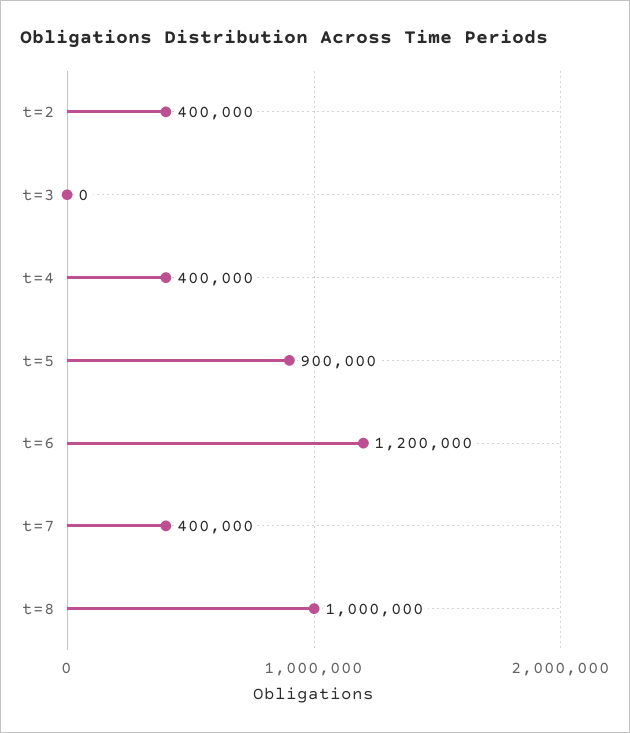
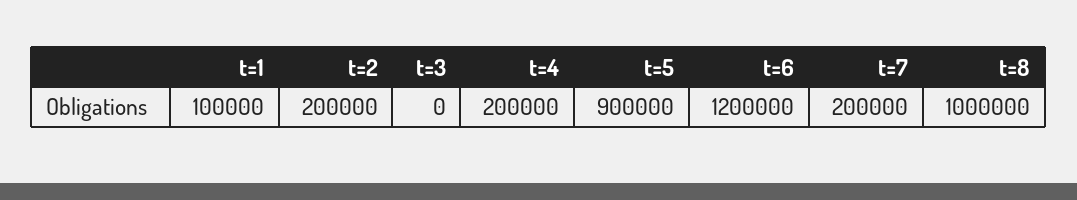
t=2: 400000 -> 200000
t=4: 400000 -> 200000
t=7: 400000 -> 200000
t=1: none -> 100000

